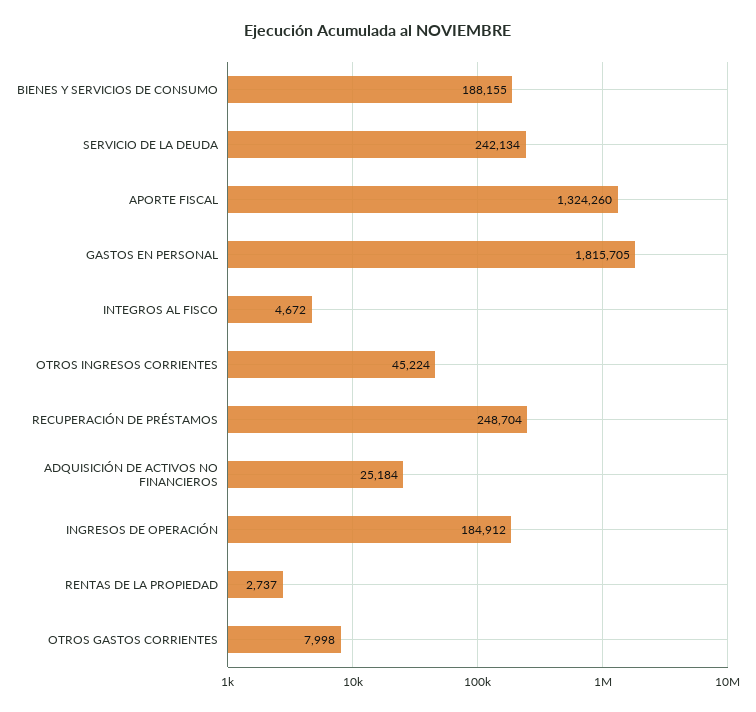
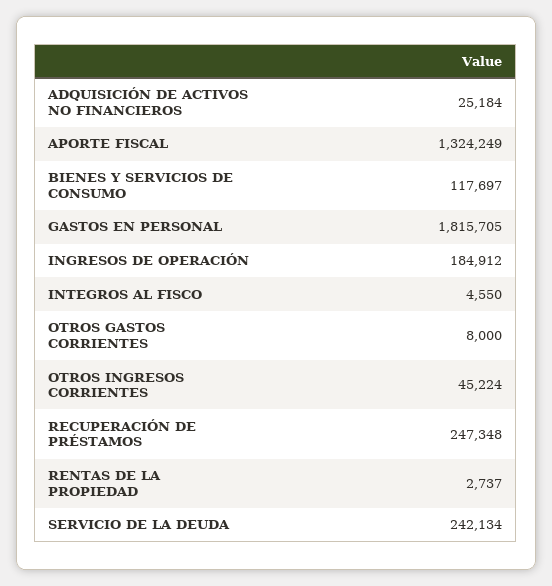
BIENES Y SERVICIOS DE CONSUMO: 188155 -> 117697
APORTE FISCAL: 1324260 -> 1324249
INTEGROS AL FISCO: 4672 -> 4550
RECUPERACIÓN DE PRÉSTAMOS: 248704 -> 247348
OTROS GASTOS CORRIENTES: 7998 -> 8000

